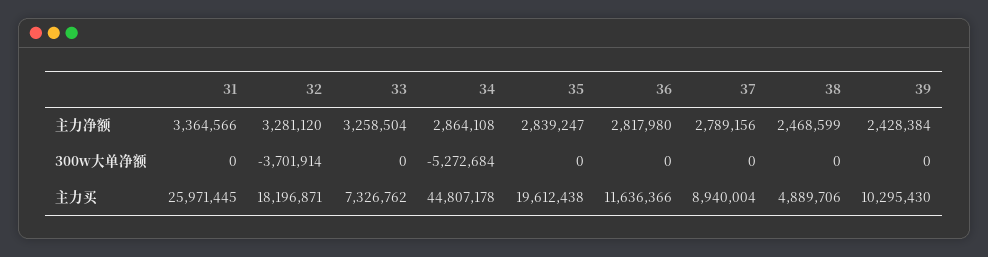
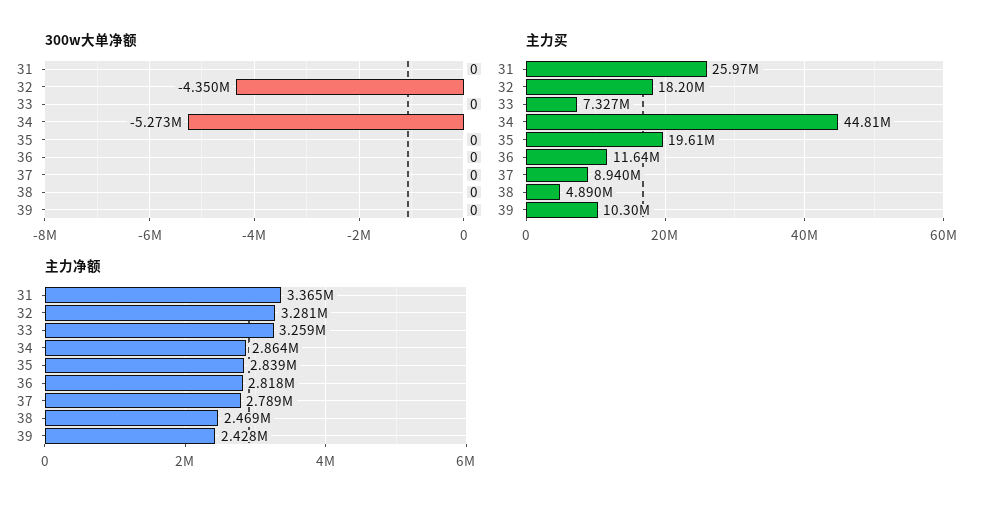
300w大单净额, 32: -3701914 -> -4350000

